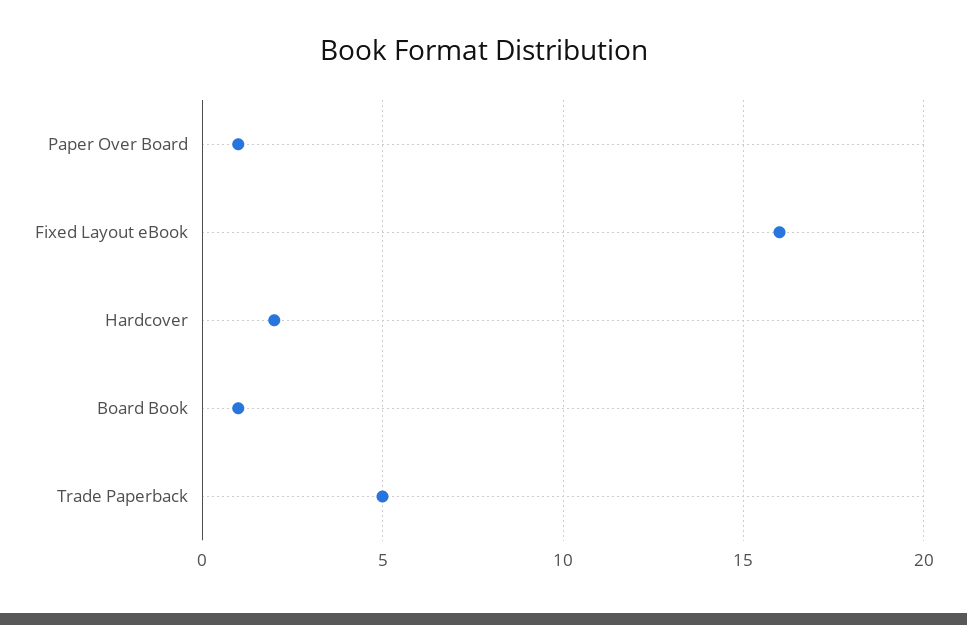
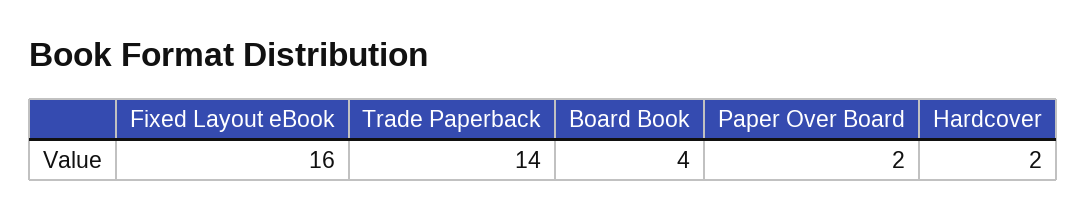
Paper Over Board: 1 -> 2
Board Book: 1 -> 4
Trade Paperback: 5 -> 14

